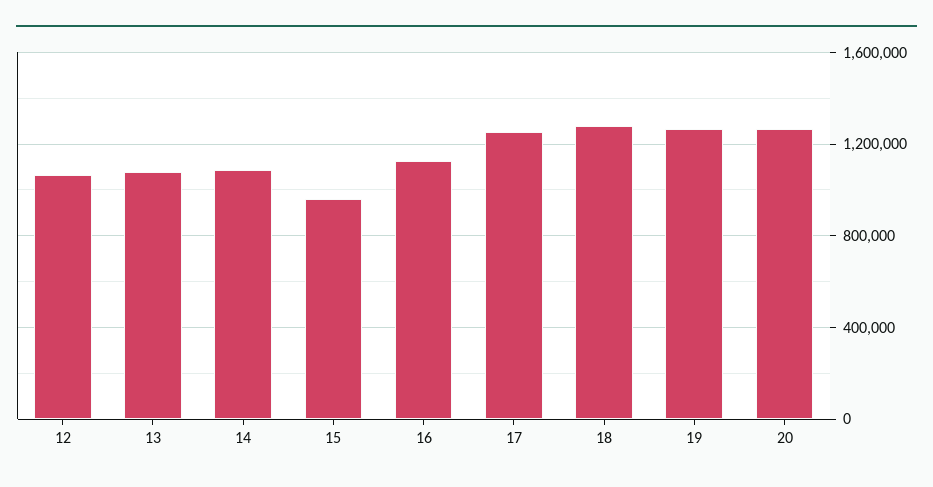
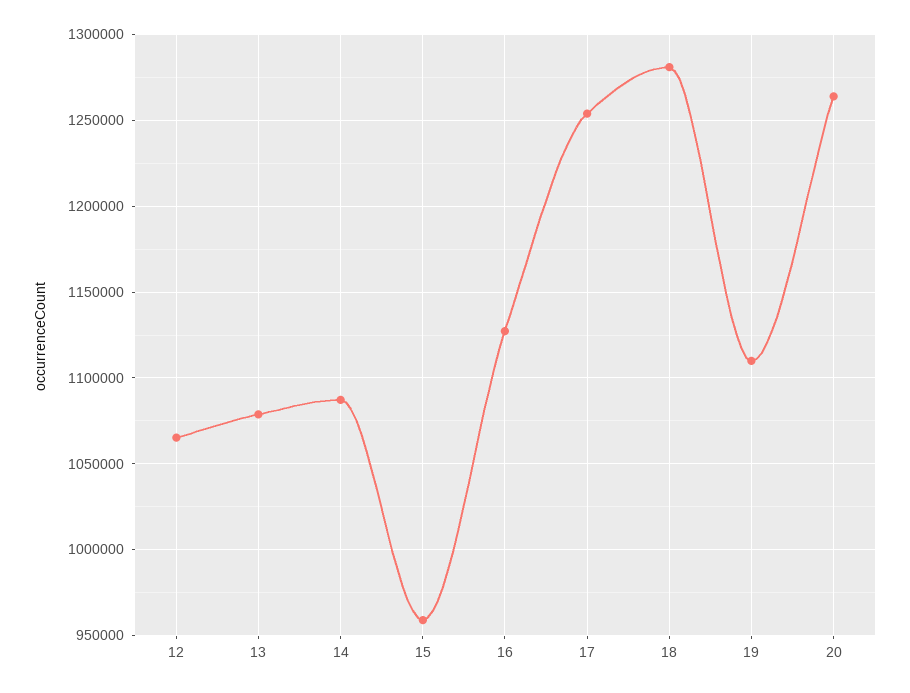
19: 1250000 -> 1110000

